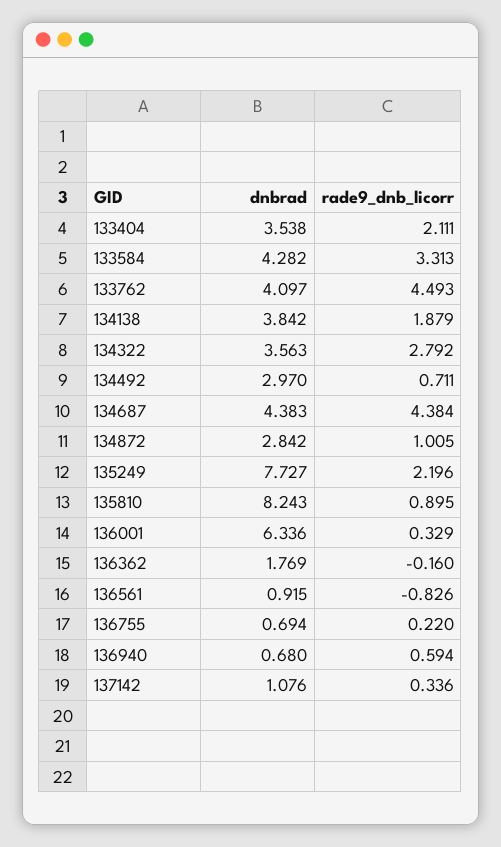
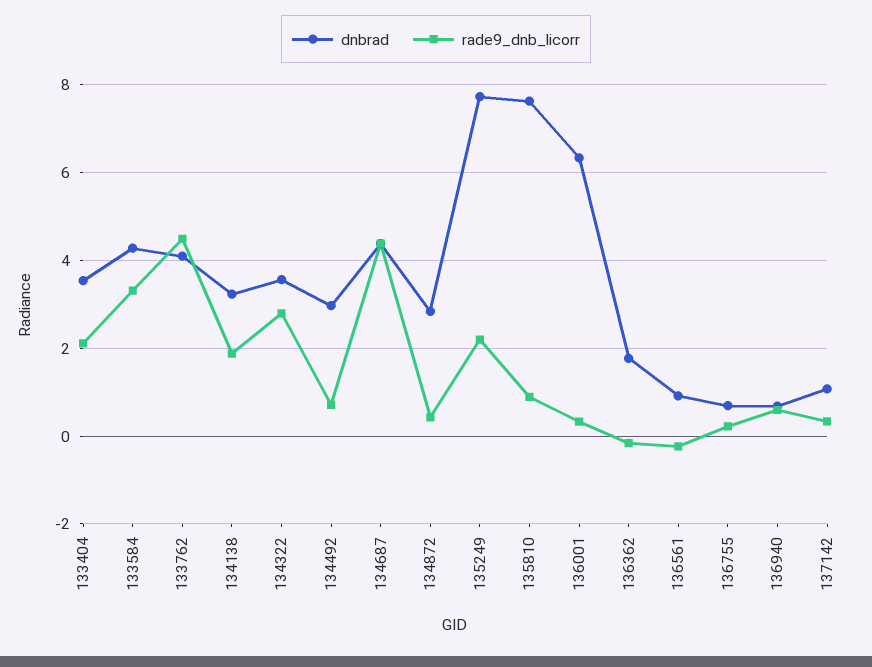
dnbrad, 134138: 3.842 -> 3.2
rade9_dnb_licorr, 134872: 1.005 -> 0.4
dnbrad, 135810: 8.243 -> 7.6
rade9_dnb_licorr, 136561: -0.826 -> -0.2

